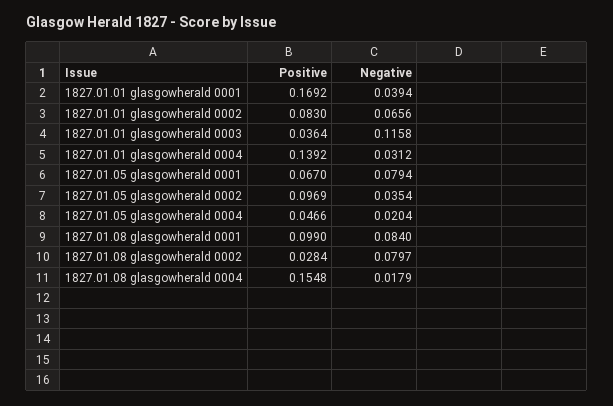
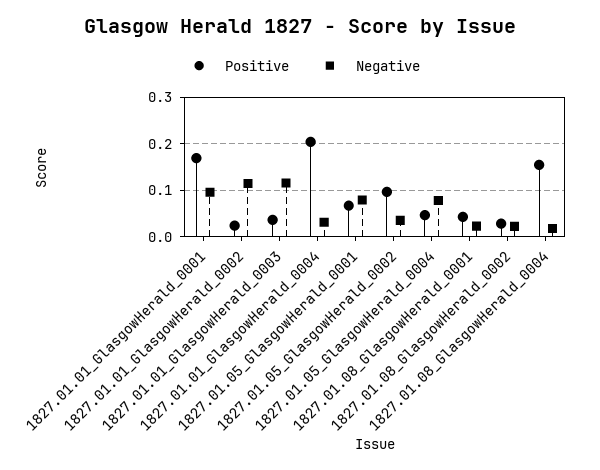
Negative, 1827.01.01 glasgowherald 0001: 0.0394 -> 0.1
Positive, 1827.01.01 glasgowherald 0002: 0.083 -> 0.02
Negative, 1827.01.01 glasgowherald 0002: 0.0656 -> 0.12
Positive, 1827.01.01 glasgowherald 0004: 0.1392 -> 0.2
Negative, 1827.01.05 glasgowherald 0004: 0.0204 -> 0.08
Positive, 1827.01.08 glasgowherald 0001: 0.099 -> 0.04
Negative, 1827.01.08 glasgowherald 0001: 0.084 -> 0.02
Negative, 1827.01.08 glasgowherald 0002: 0.0797 -> 0.02

